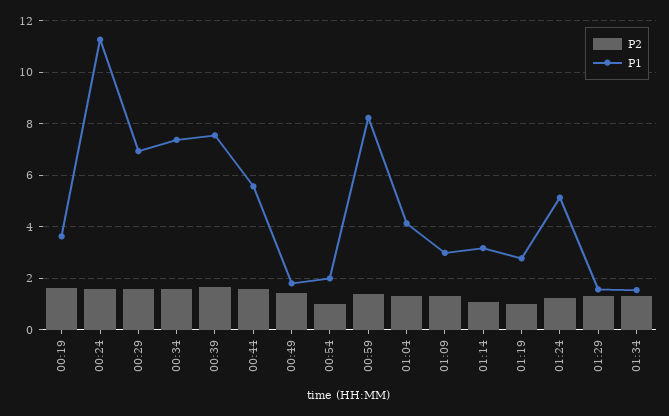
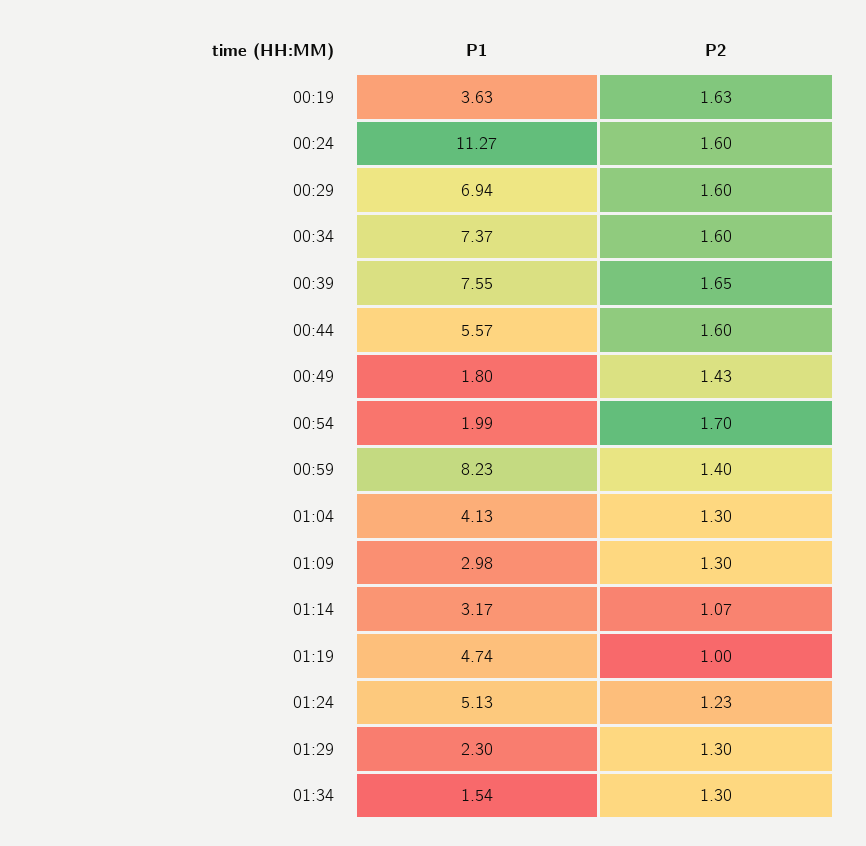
P2, 00:54: 1 -> 1.7
P1, 01:19: 2.75 -> 4.74
P1, 01:29: 1.5 -> 2.3

